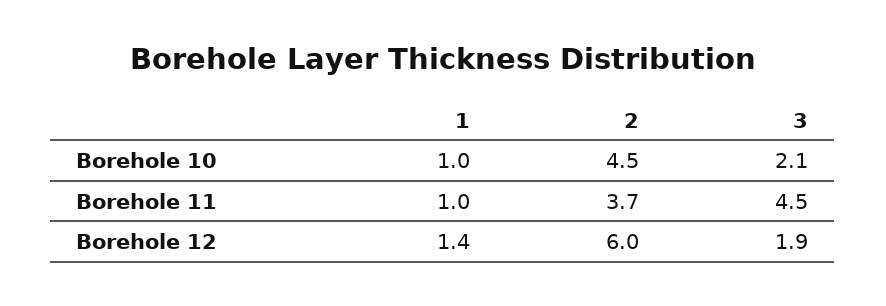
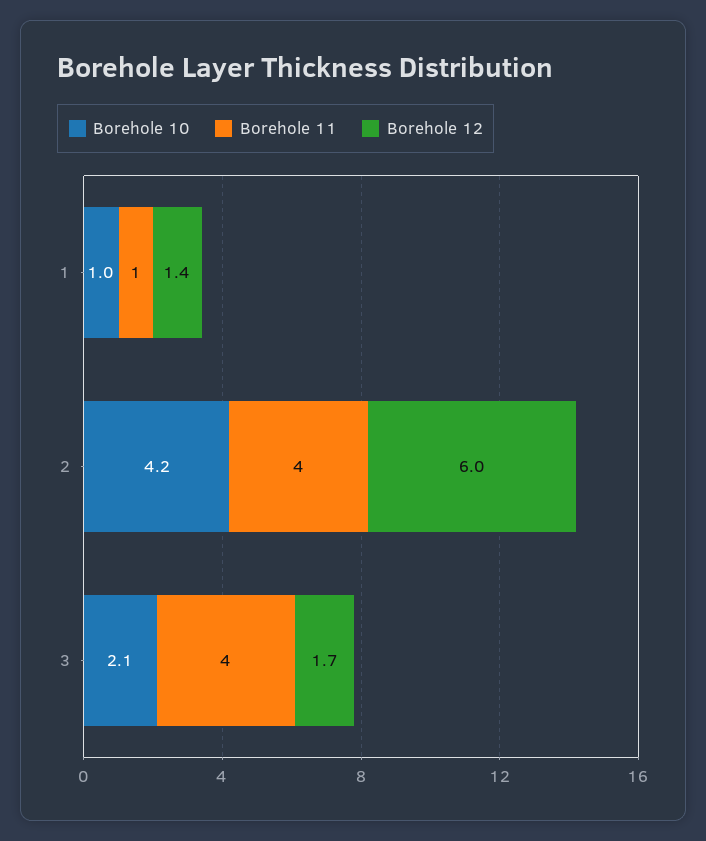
Borehole 10, 2: 4.5 -> 4.2
Borehole 11, 2: 3.7 -> 4
Borehole 11, 3: 4.5 -> 4
Borehole 12, 3: 1.9 -> 1.7

